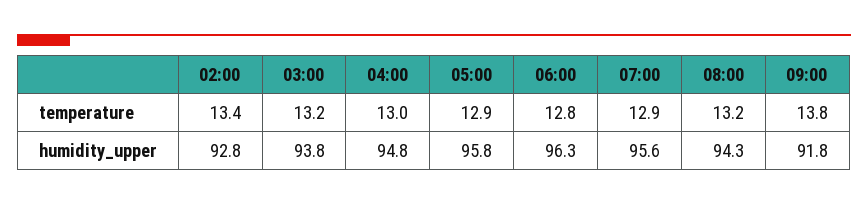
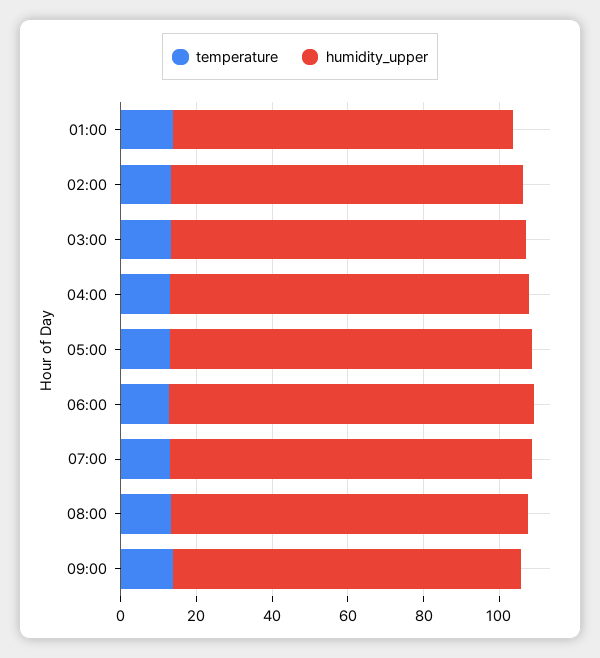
temperature, 01:00: none -> 15
humidity_upper, 01:00: none -> 90

